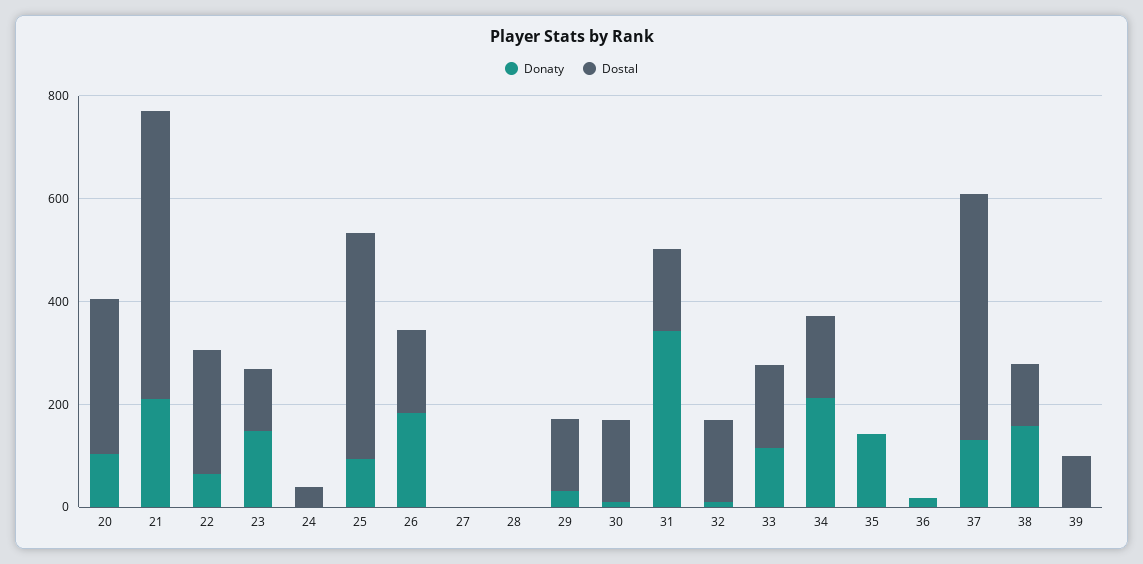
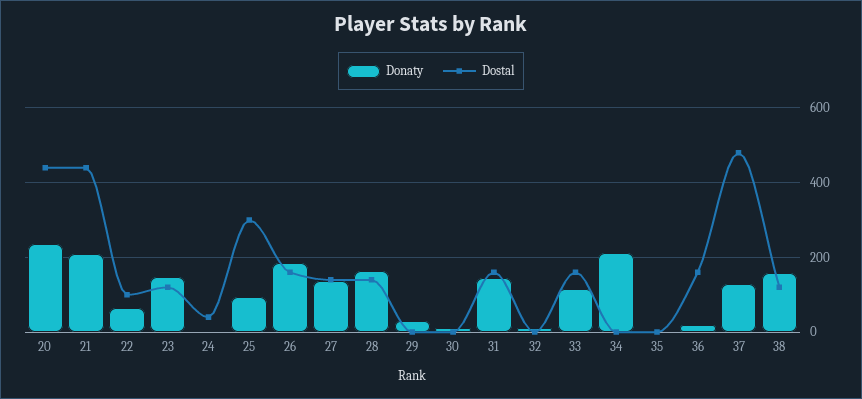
Donaty, 20: 100 -> 240
Dostal, 20: 300 -> 440
Dostal, 21: 550 -> 440
Dostal, 22: 250 -> 100
Dostal, 25: 450 -> 300
Donaty, 27: 0 -> 140
Dostal, 27: 0 -> 140
Donaty, 28: 0 -> 160
Dostal, 28: 0 -> 140
Dostal, 29: 150 -> 0
Dostal, 30: 150 -> 0
Donaty, 31: 350 -> 140
Dostal, 32: 150 -> 0
Dostal, 34: 150 -> 0
Donaty, 35: 150 -> 0
Dostal, 36: 0 -> 160
Donaty, 39: 0 -> none
Dostal, 39: 100 -> none

